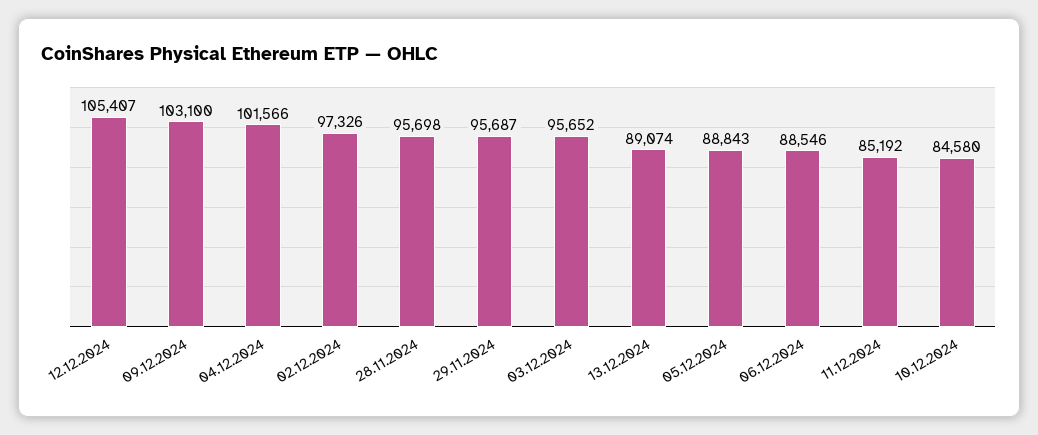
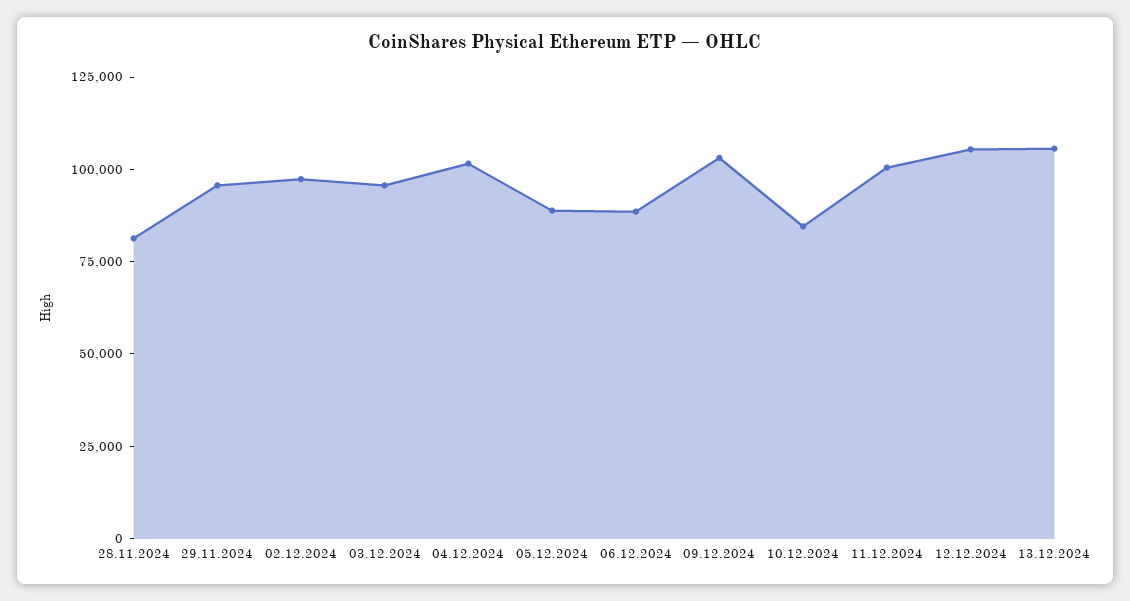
28.11.2024: 95698 -> 80000
13.12.2024: 89074 -> 105000
11.12.2024: 85192 -> 100000

